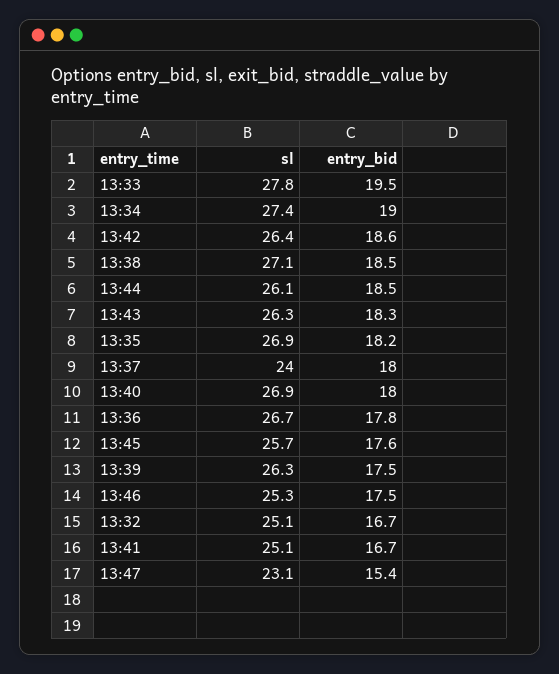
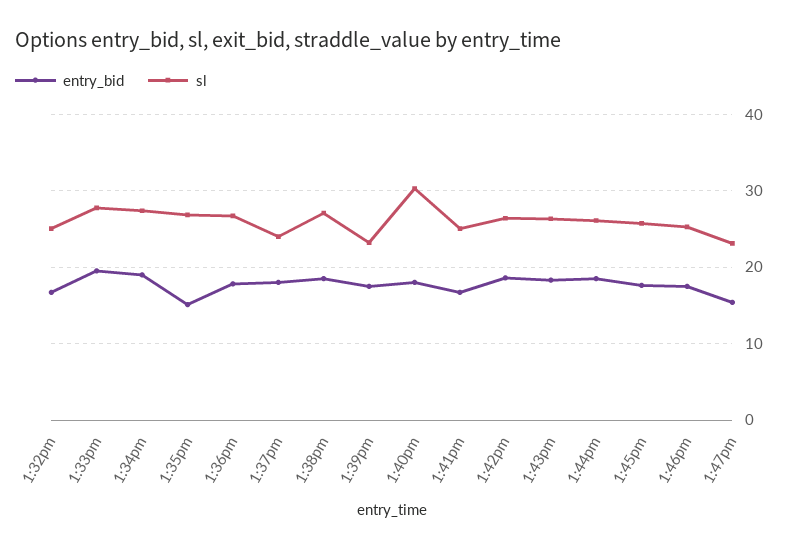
entry_bid, 13:35: 18.2 -> 15
sl, 13:40: 26.9 -> 30
sl, 13:39: 26.3 -> 23

